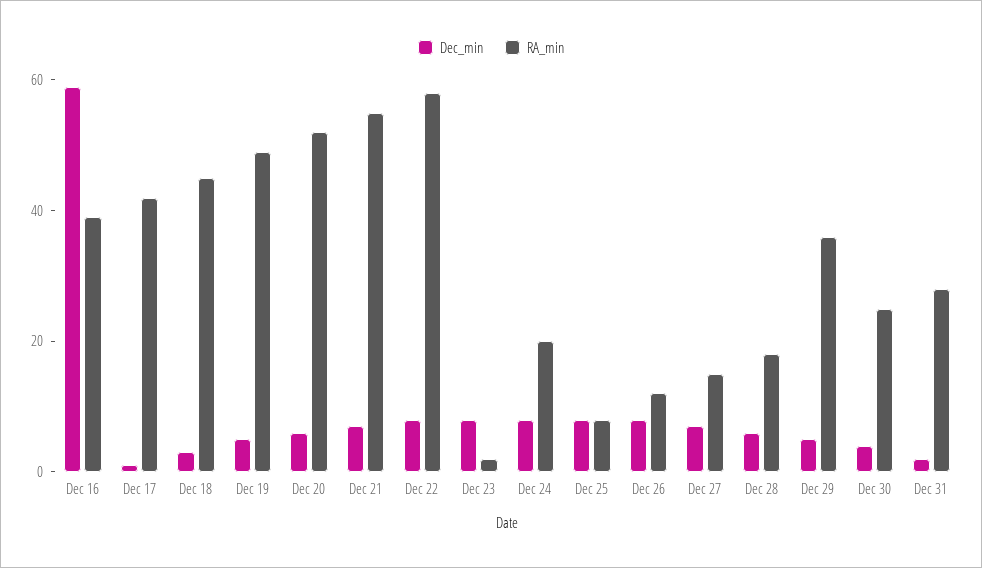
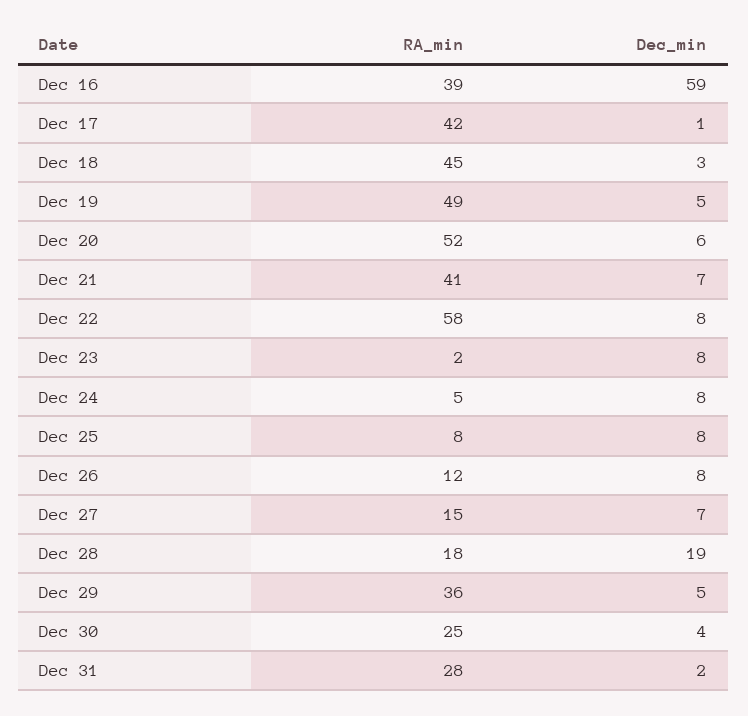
RA_min, Dec 21: 55 -> 41
RA_min, Dec 24: 20 -> 5
Dec_min, Dec 28: 5 -> 19

